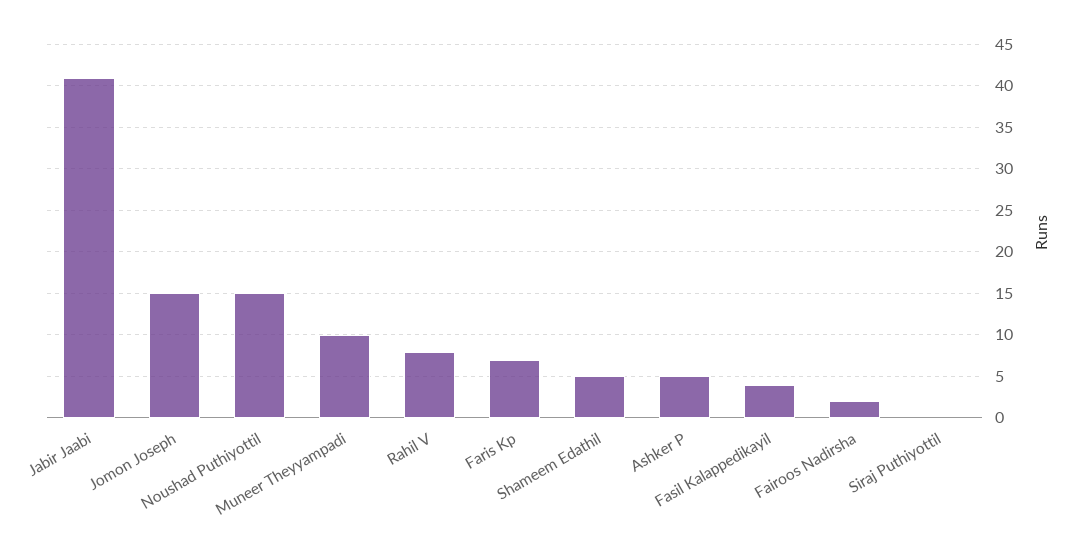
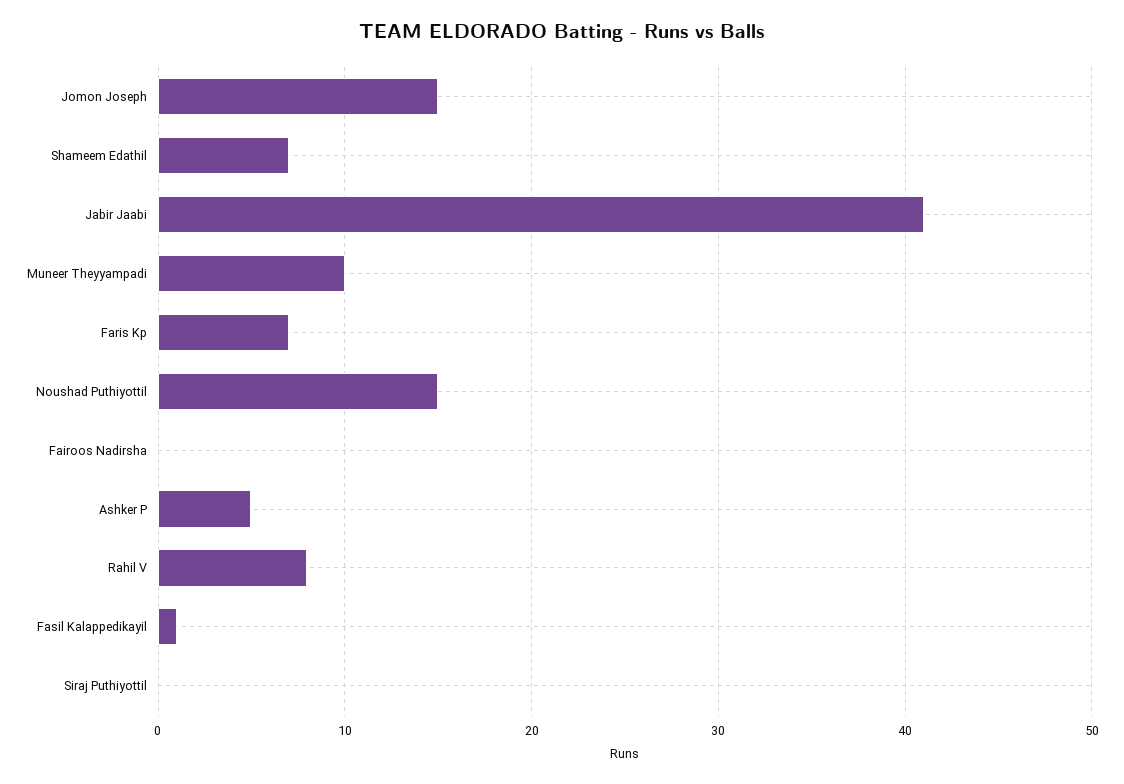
Shameem Edathil: 5 -> 7
Fasil Kalappedikayil: 4 -> 1
Fairoos Nadirsha: 2 -> 0

